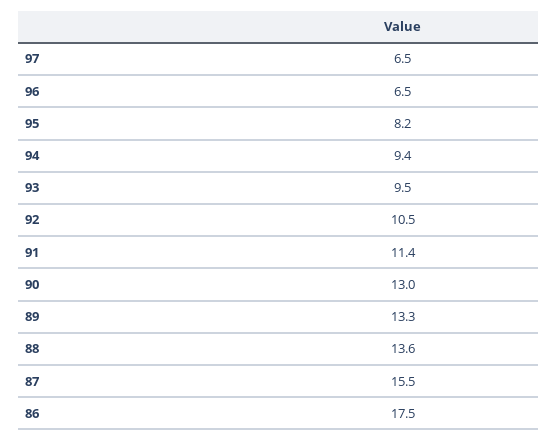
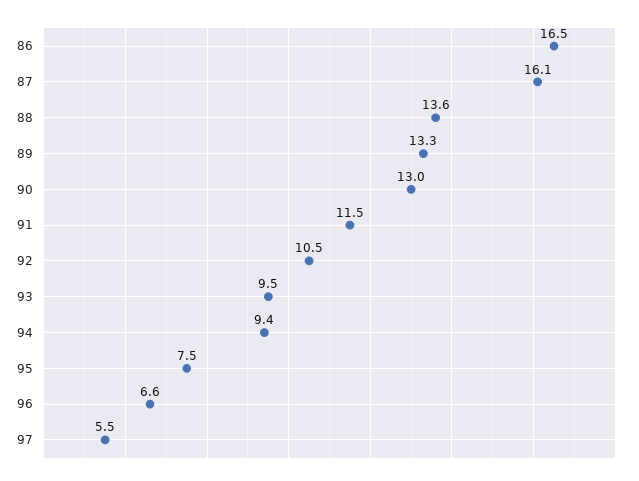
97: 6.5 -> 5.5
96: 6.5 -> 6.6
95: 8.2 -> 7.5
91: 11.4 -> 11.5
87: 15.5 -> 16.1
86: 17.5 -> 16.5

